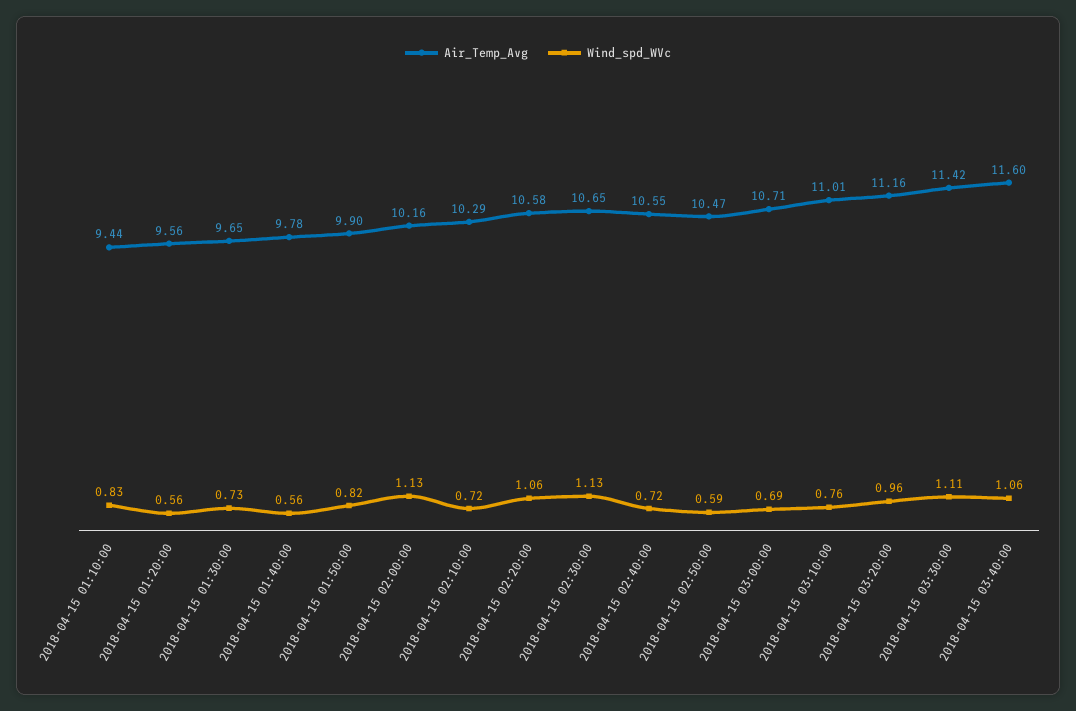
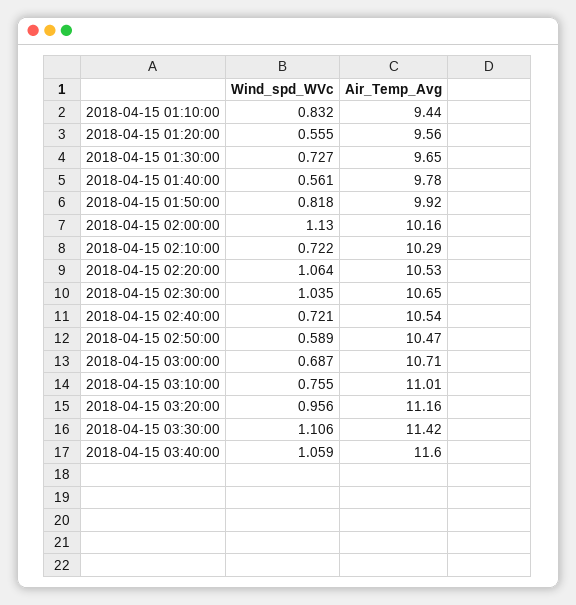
Air_Temp_Avg, 2018-04-15 01:50:00: 9.9 -> 9.92
Air_Temp_Avg, 2018-04-15 02:20:00: 10.58 -> 10.53
Wind_spd_WVc, 2018-04-15 02:30:00: 1.13 -> 1.035
Air_Temp_Avg, 2018-04-15 02:40:00: 10.55 -> 10.54

